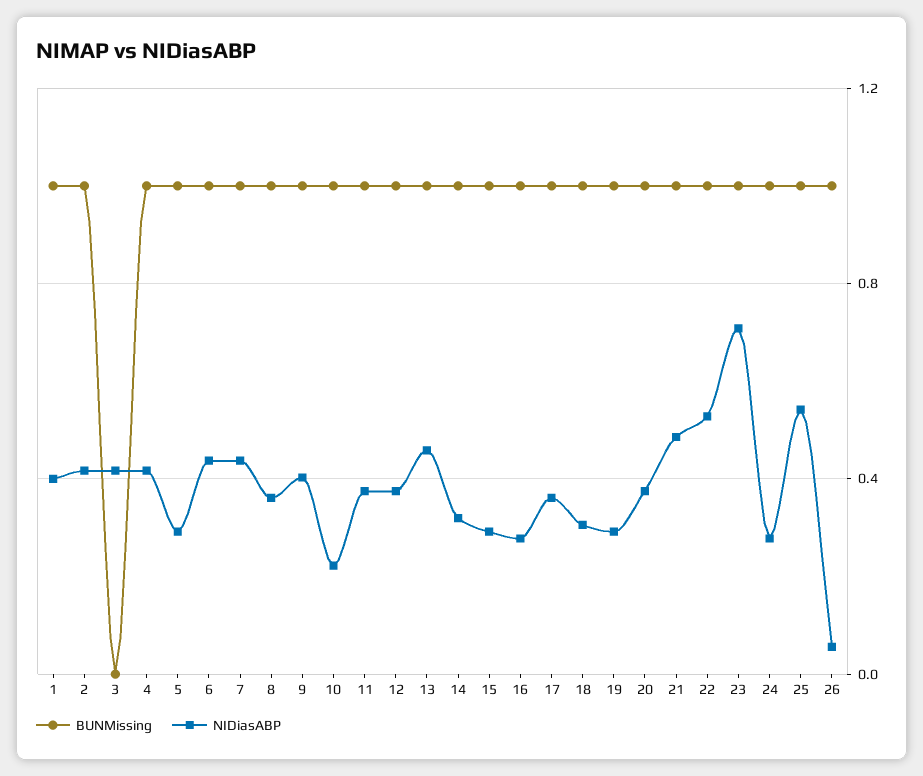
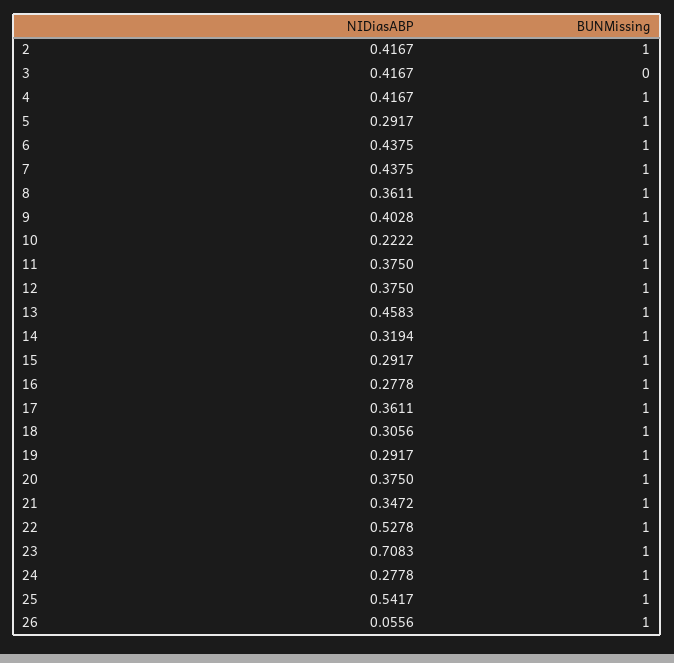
BUNMissing, 1: 1 -> none
NIDiasABP, 1: 0.4 -> none
NIDiasABP, 21: 0.5 -> 0.3472

